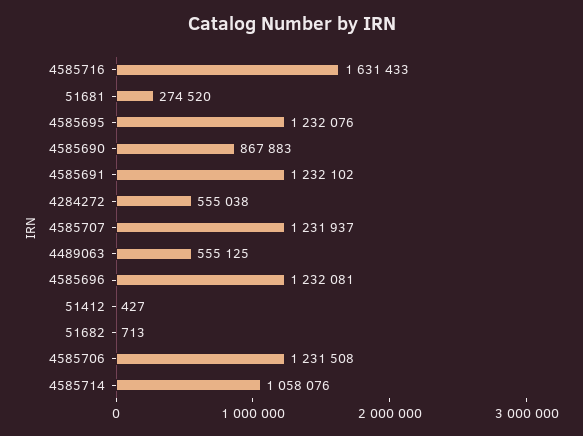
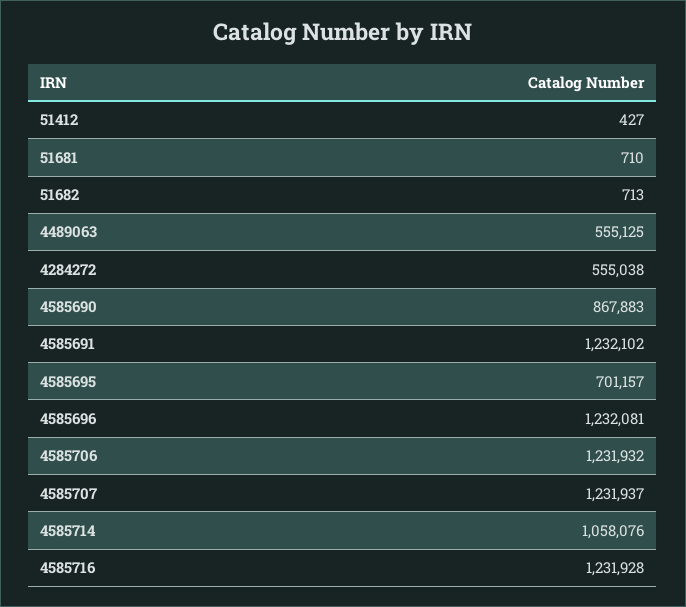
4585716: 1631433 -> 1231928
51681: 274520 -> 710
4585695: 1232076 -> 701157
4585706: 1231508 -> 1231932

